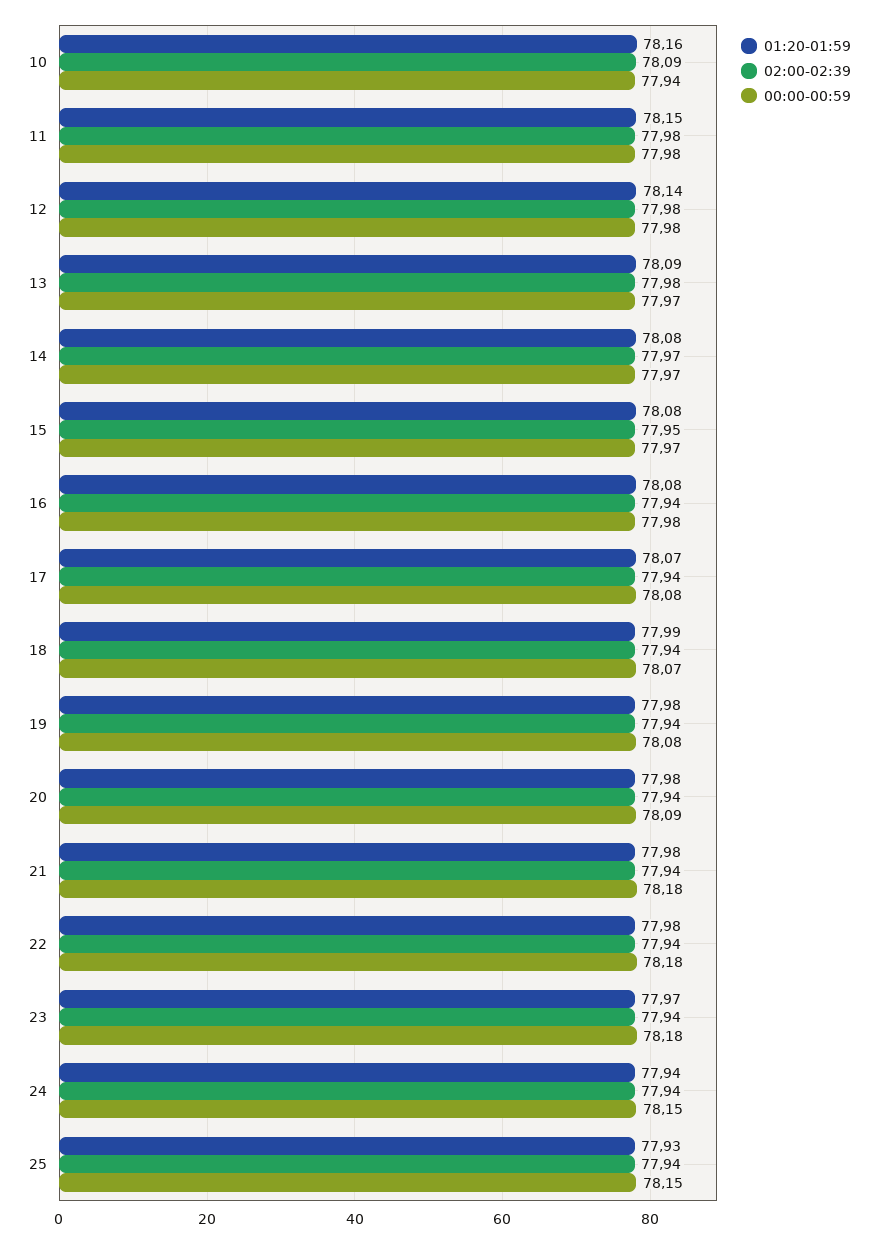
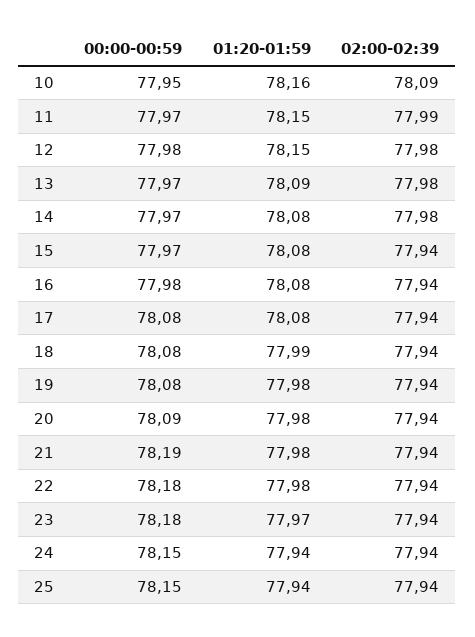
00:00-00:59, 10: 77.94 -> 77.95
02:00-02:39, 11: 77.98 -> 77.99
00:00-00:59, 11: 77.98 -> 77.97
01:20-01:59, 12: 78.14 -> 78.15
02:00-02:39, 14: 77.97 -> 77.98
02:00-02:39, 15: 77.95 -> 77.94
01:20-01:59, 17: 78.07 -> 78.08
00:00-00:59, 18: 78.07 -> 78.08
00:00-00:59, 21: 78.18 -> 78.19
01:20-01:59, 25: 77.93 -> 77.94

